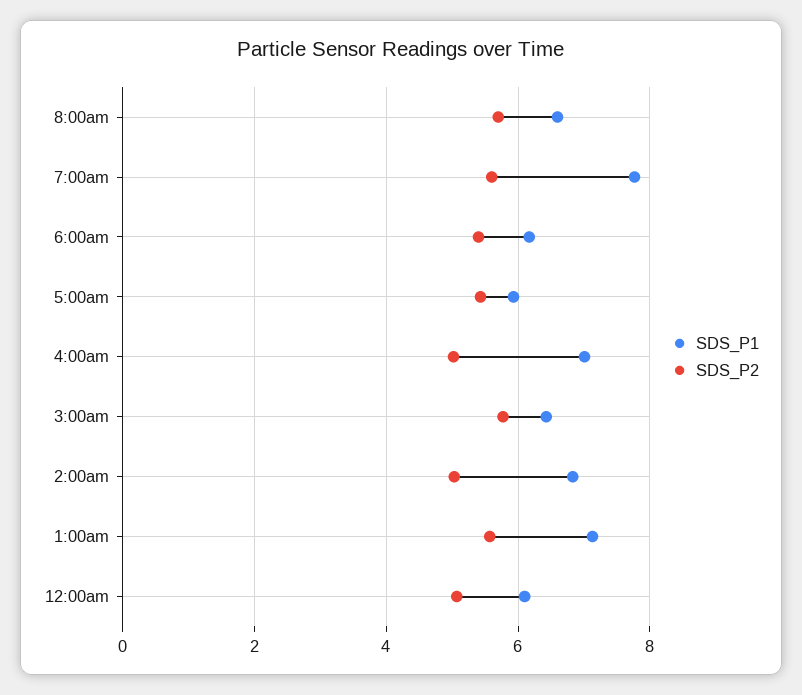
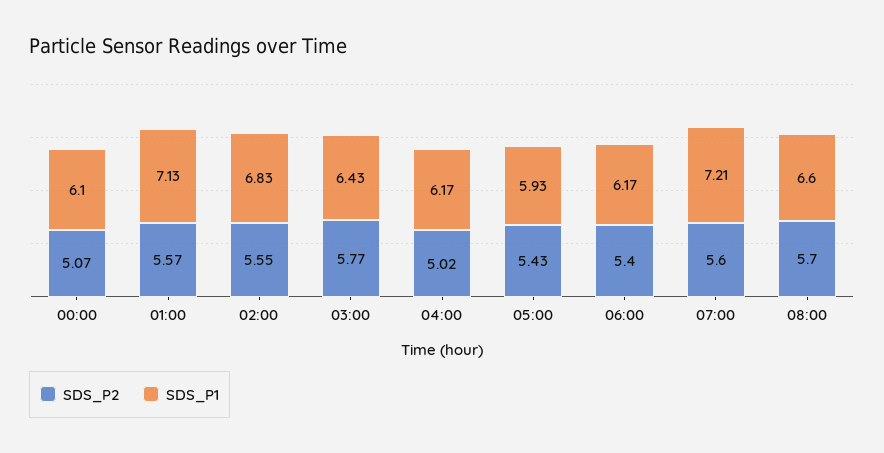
SDS_P1, 7:00am: 7.8 -> 7.21
SDS_P1, 4:00am: 7 -> 6.17
SDS_P2, 2:00am: 5 -> 5.55

